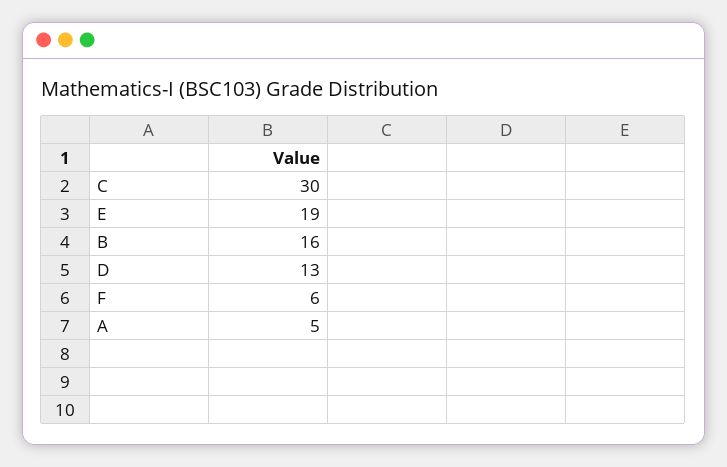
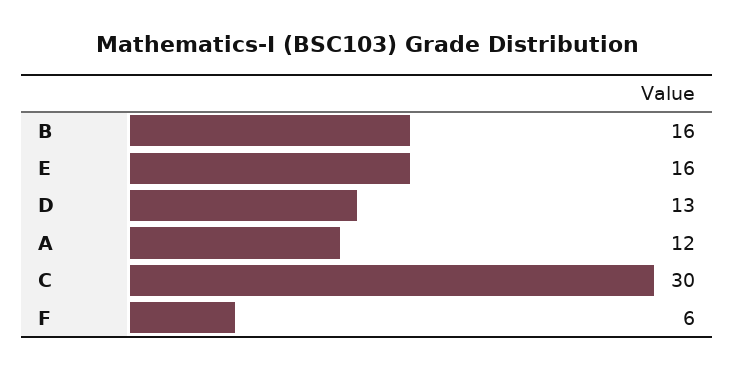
E: 19 -> 16
A: 5 -> 12

